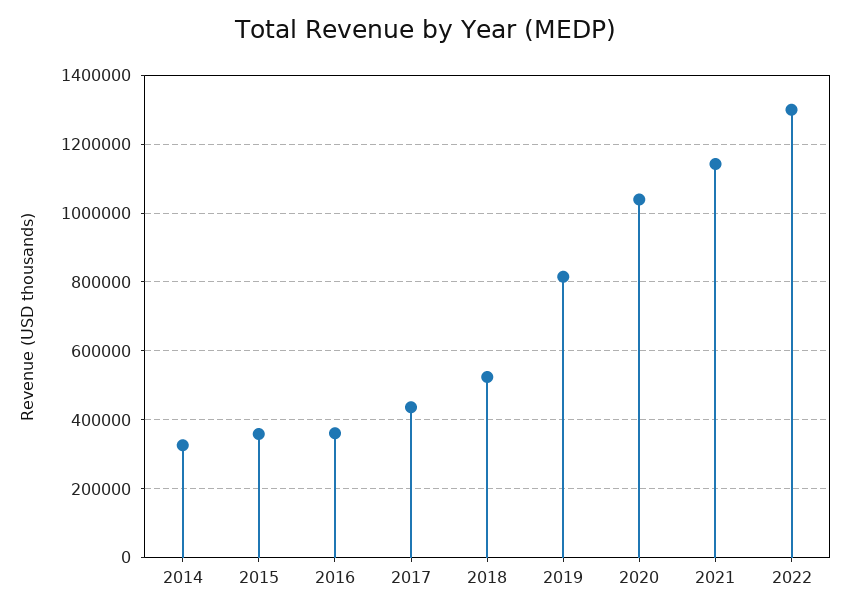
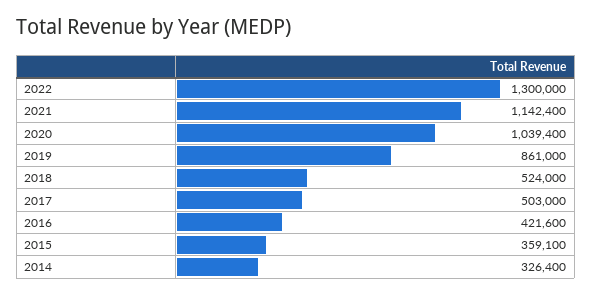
2016: 360000 -> 421600
2017: 440000 -> 503000
2019: 820000 -> 861000

